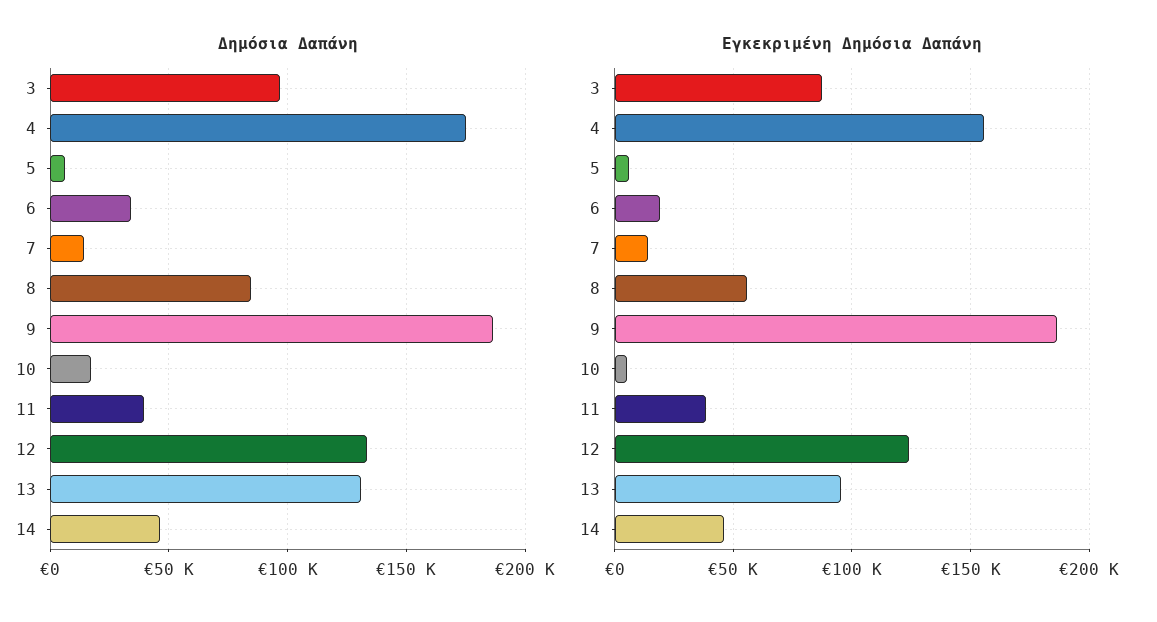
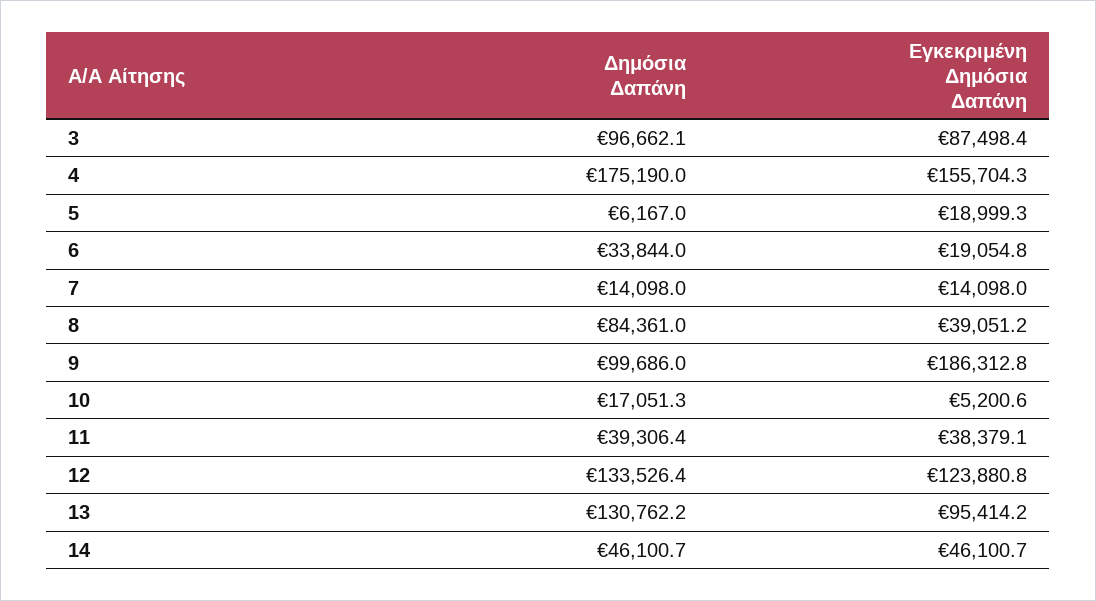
Δημόσια Δαπάνη, 9: 185000 -> 99686
Εγκεκριμένη Δημόσια Δαπάνη, 5: 5000 -> 18999.3
Εγκεκριμένη Δημόσια Δαπάνη, 8: 55000 -> 39051.2

